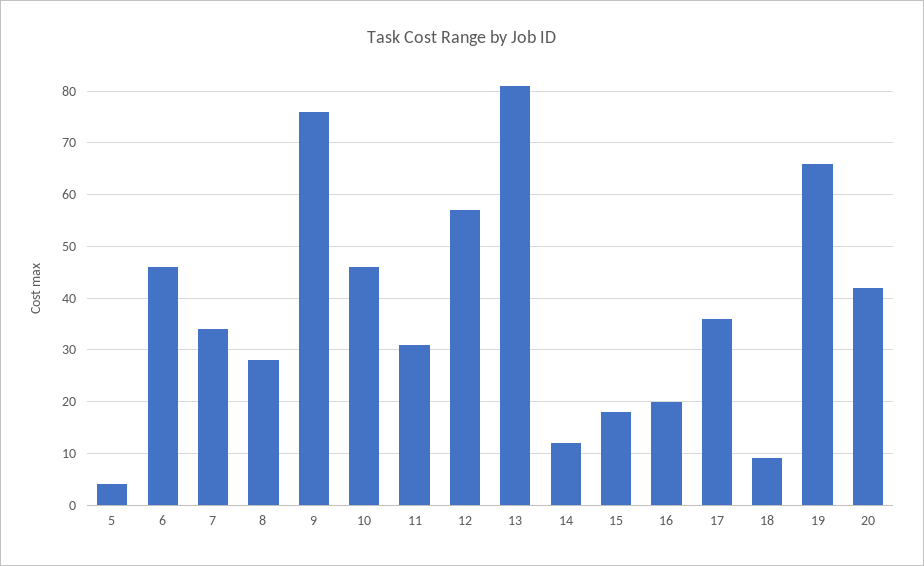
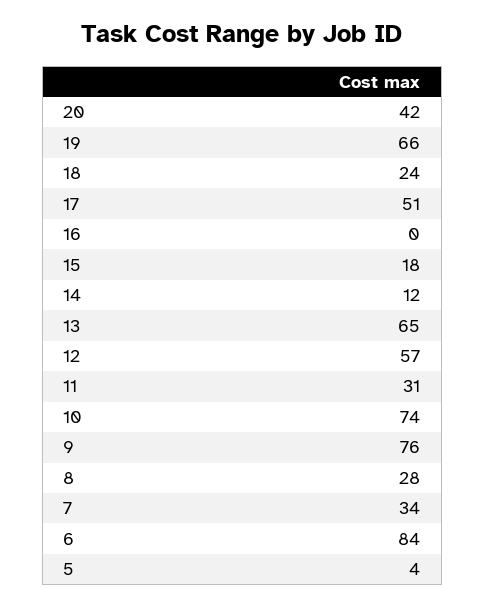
6: 45 -> 84
10: 45 -> 74
13: 80 -> 65
16: 20 -> 0
17: 35 -> 51
18: 10 -> 24

